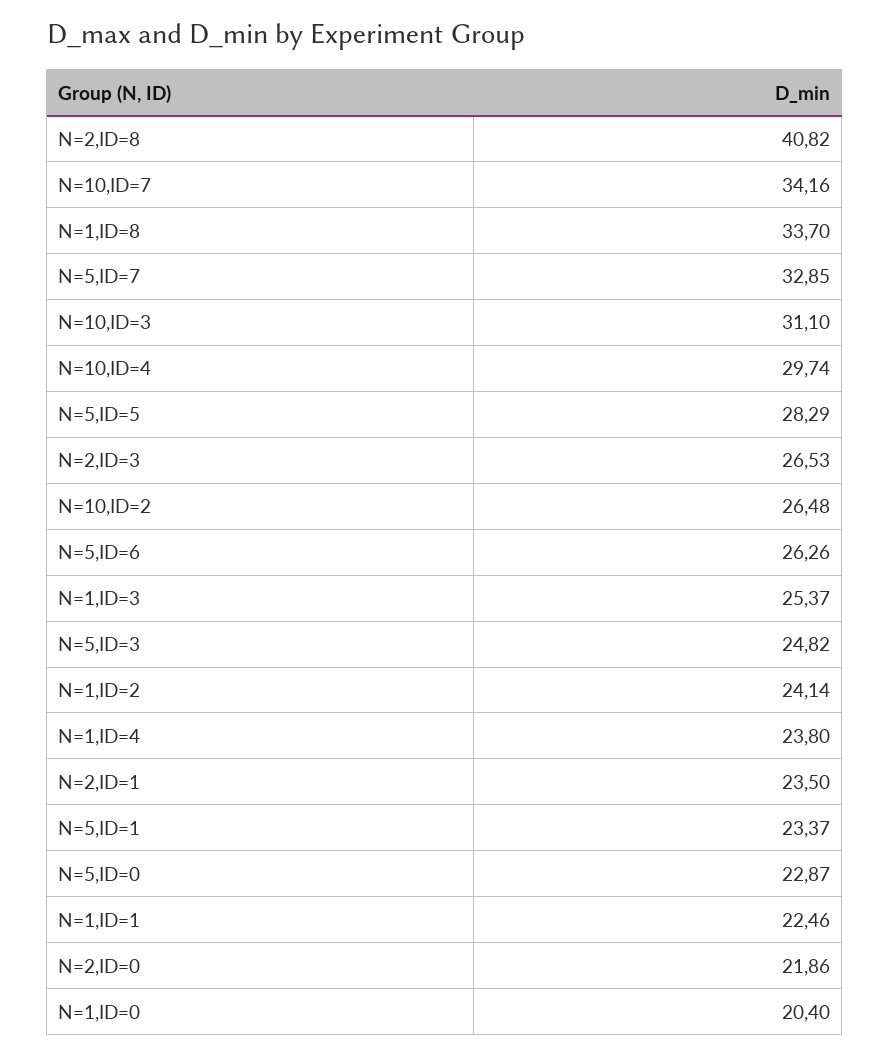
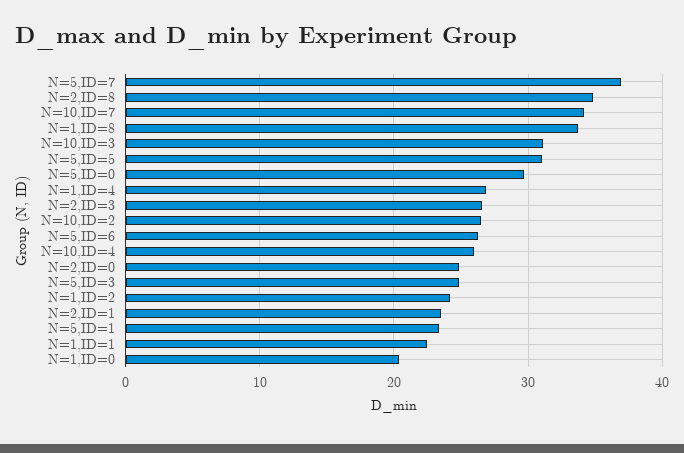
N=2,ID=8: 40.82 -> 35
N=5,ID=7: 32.85 -> 37
N=10,ID=4: 29.74 -> 26
N=5,ID=5: 28.29 -> 31
N=1,ID=3: 25.37 -> none
N=1,ID=4: 23.8 -> 27
N=5,ID=0: 22.87 -> 30
N=2,ID=0: 21.86 -> 25

